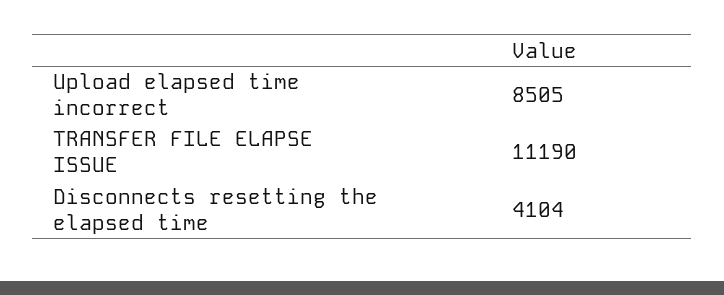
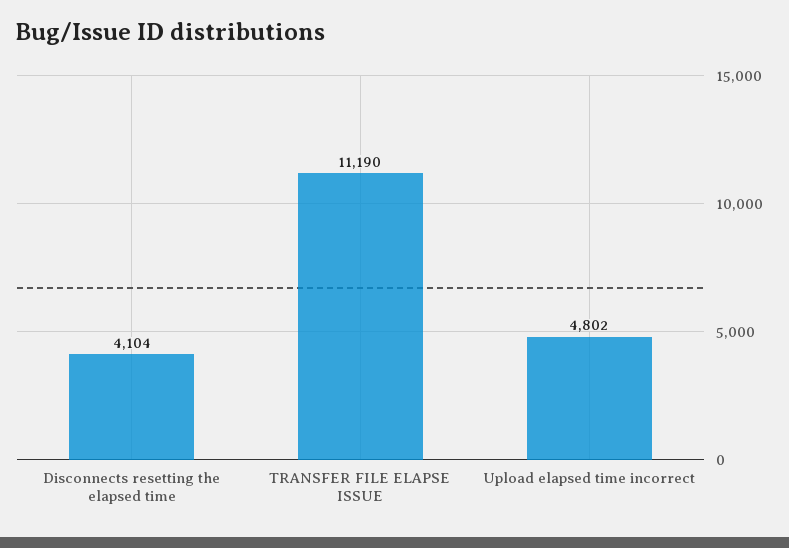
Upload elapsed time incorrect: 8505 -> 4802

